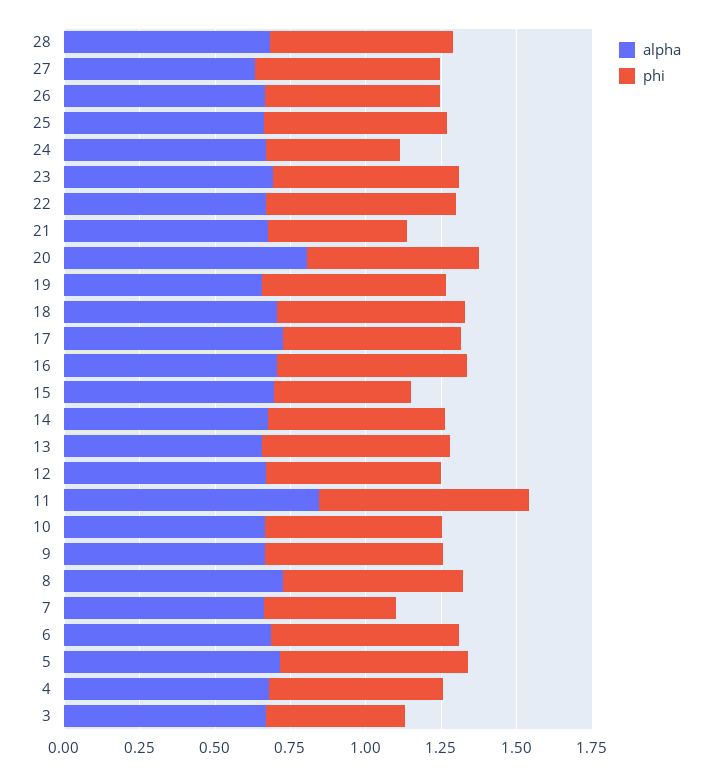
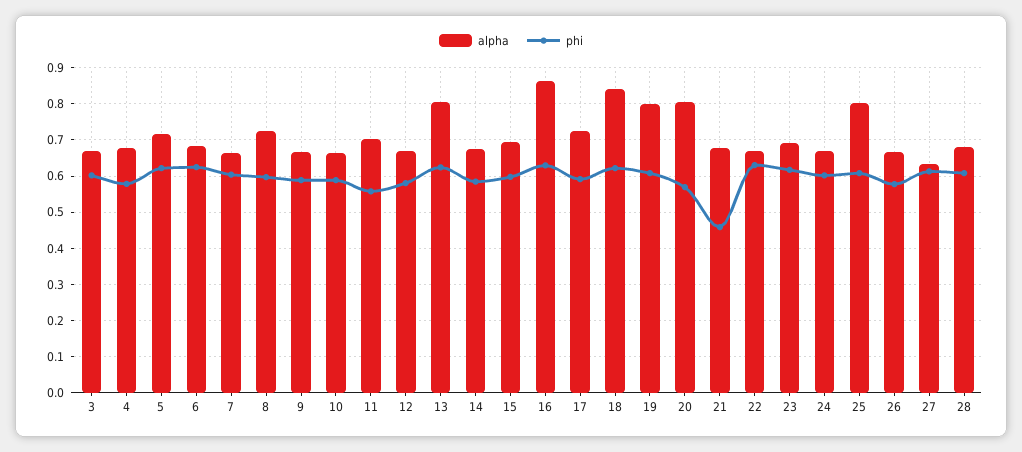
alpha, 25: 0.65 -> 0.8
phi, 24: 0.45 -> 0.6
alpha, 19: 0.65 -> 0.8
alpha, 18: 0.7 -> 0.84
alpha, 16: 0.7 -> 0.86
phi, 15: 0.45 -> 0.6
alpha, 13: 0.65 -> 0.8
alpha, 11: 0.85 -> 0.7
phi, 11: 0.7 -> 0.56
phi, 7: 0.45 -> 0.6
phi, 3: 0.45 -> 0.6

